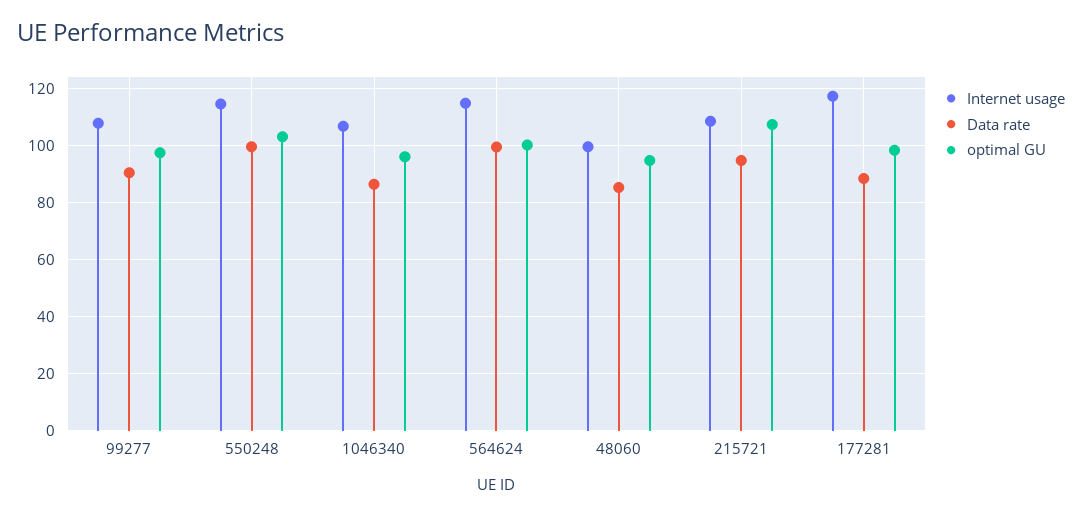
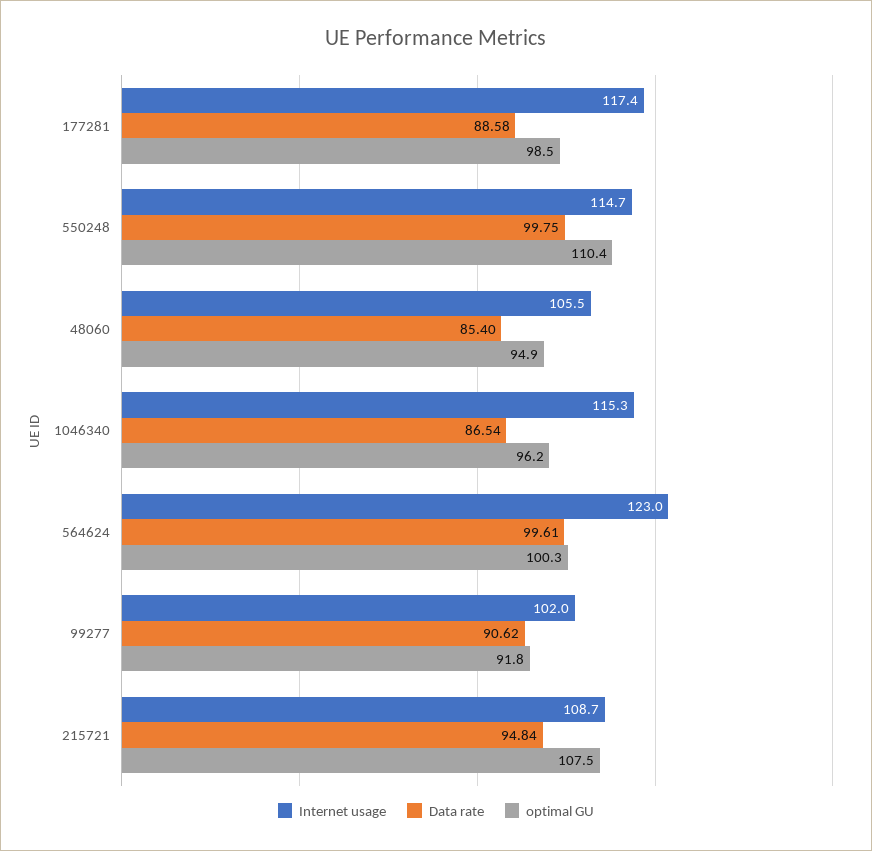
Internet usage, 99277: 107.5 -> 102
optimal GU, 99277: 97.5 -> 91.8
optimal GU, 550248: 102.5 -> 110.4
Internet usage, 1046340: 107.5 -> 115.3
Internet usage, 564624: 115 -> 123
Internet usage, 48060: 100 -> 105.5

